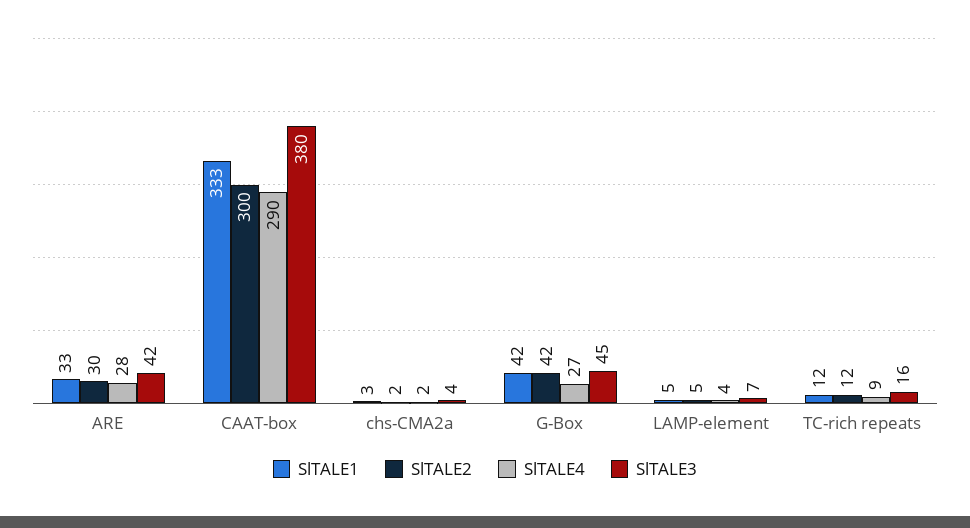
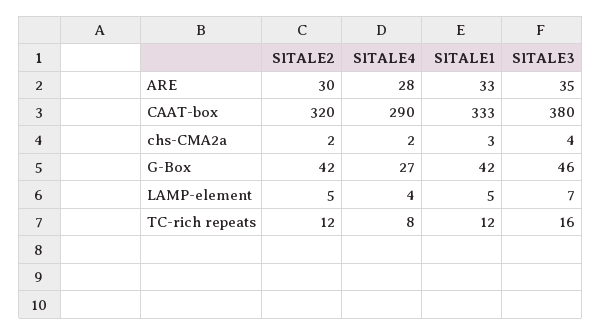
SlTALE3, ARE: 42 -> 35
SlTALE2, CAAT-box: 300 -> 320
SlTALE3, G-Box: 45 -> 46
SlTALE4, TC-rich repeats: 9 -> 8

